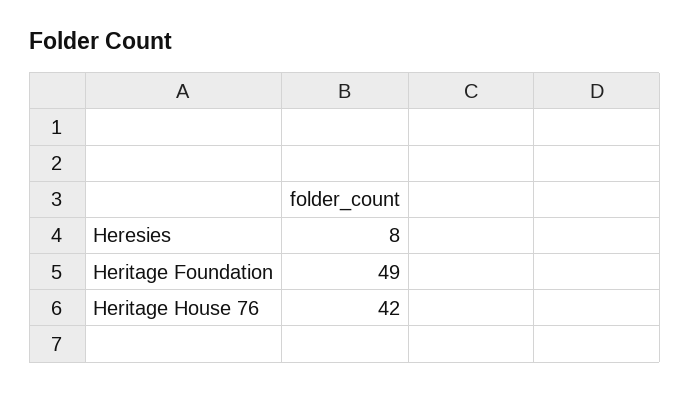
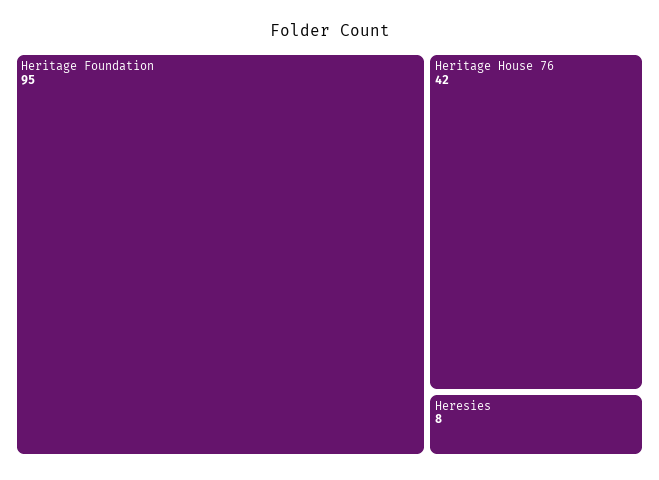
Heritage Foundation: 49 -> 95

